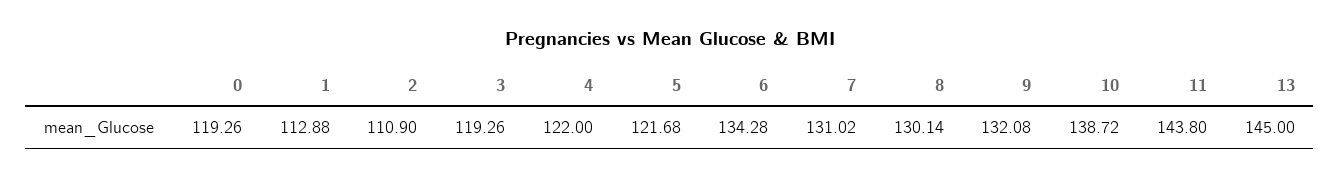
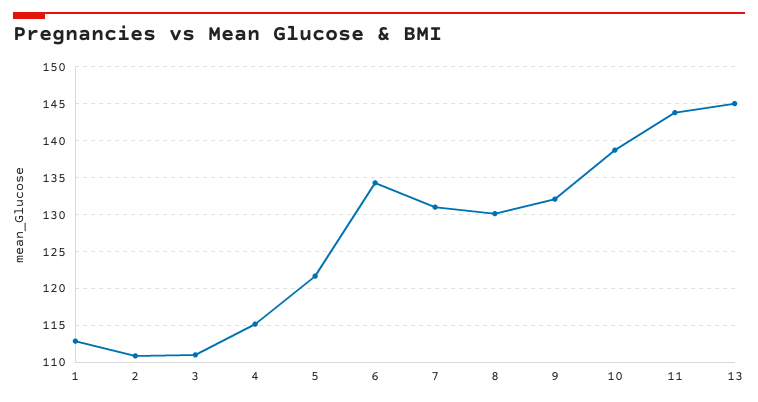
0: 119.26 -> none
3: 119.26 -> 111
4: 122 -> 115

